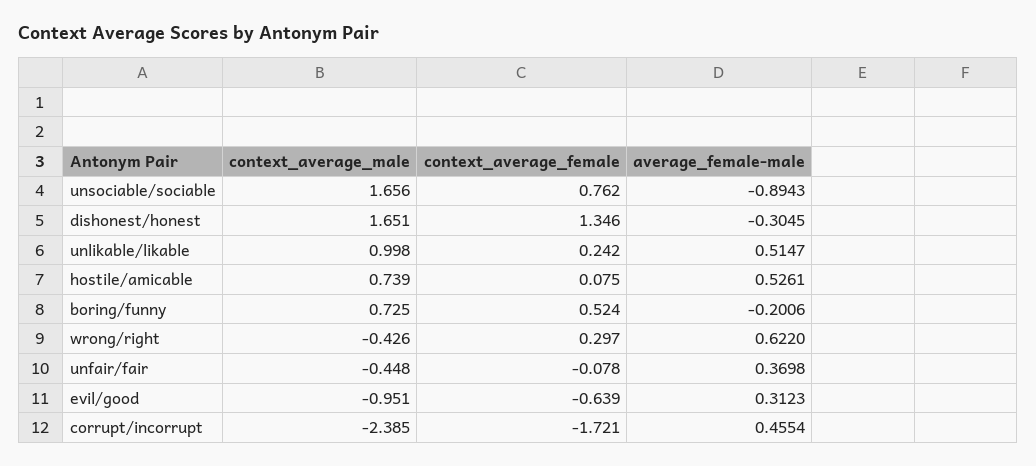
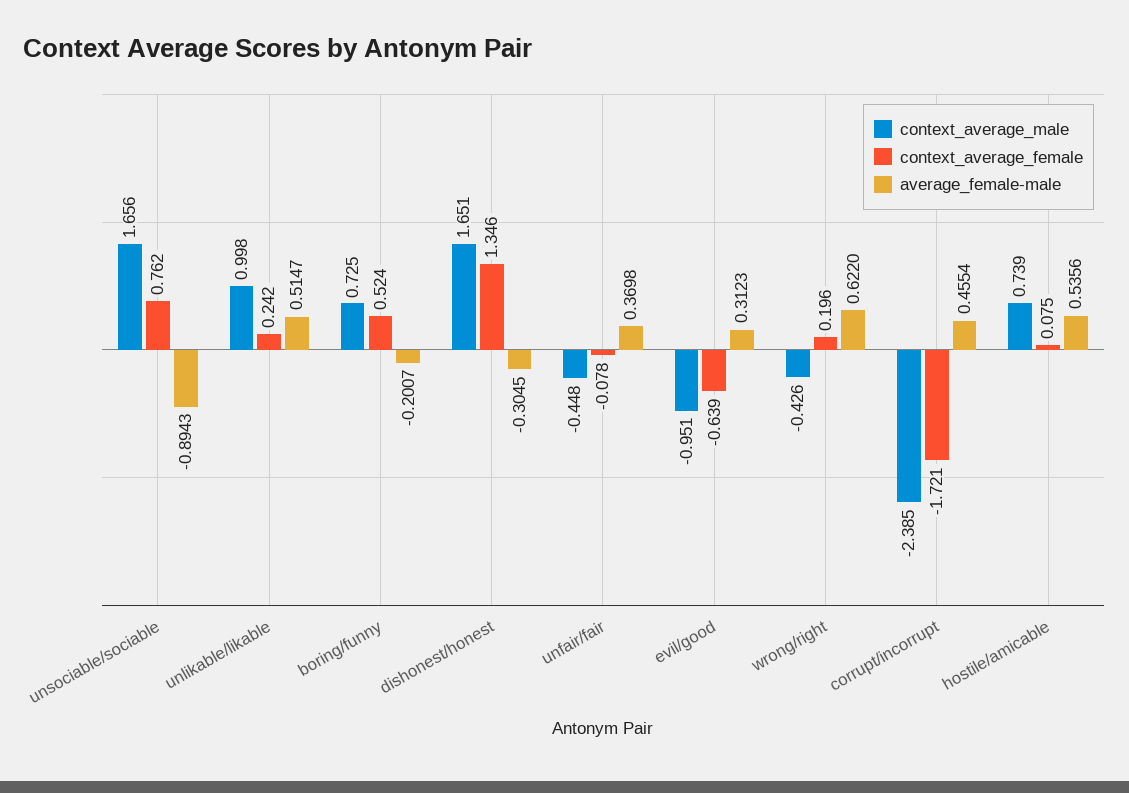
average_female-male, hostile/amicable: 0.5261 -> 0.5356
average_female-male, boring/funny: -0.2006 -> -0.2007
context_average_female, wrong/right: 0.297 -> 0.196

